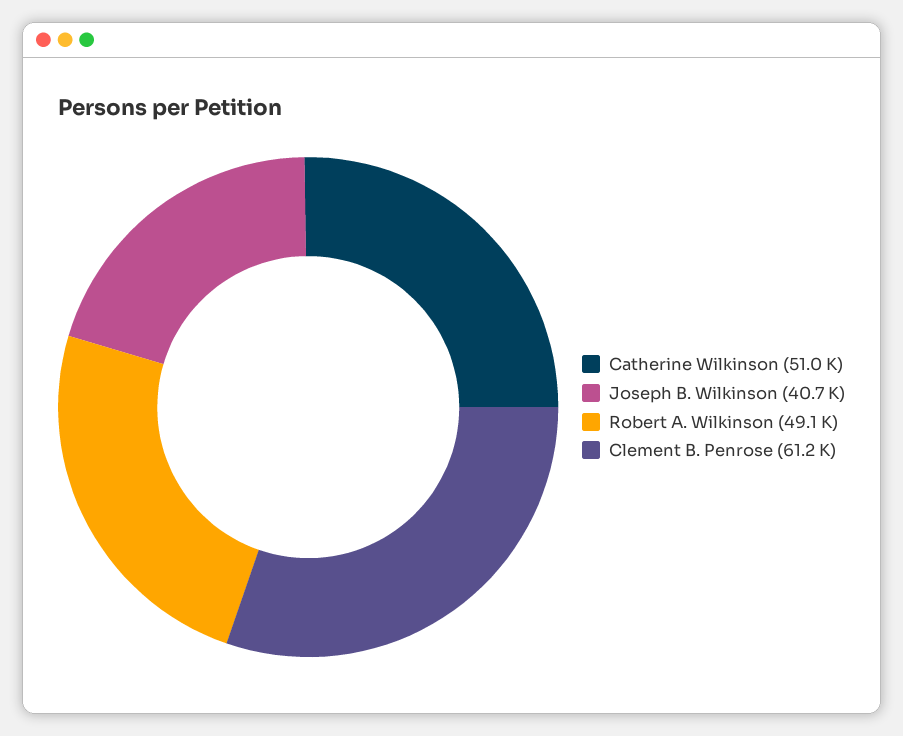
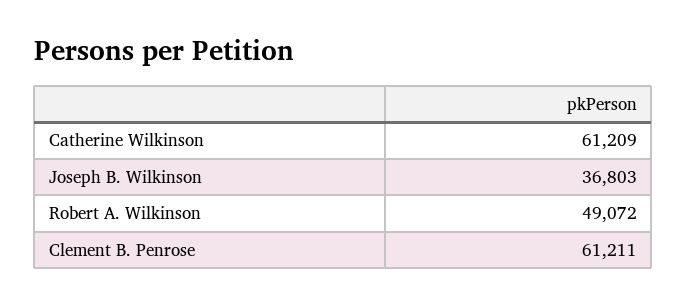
Catherine Wilkinson: 51000 -> 61209
Joseph B. Wilkinson: 40700 -> 36803

